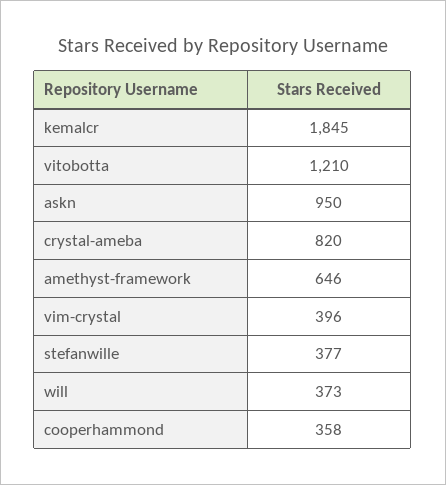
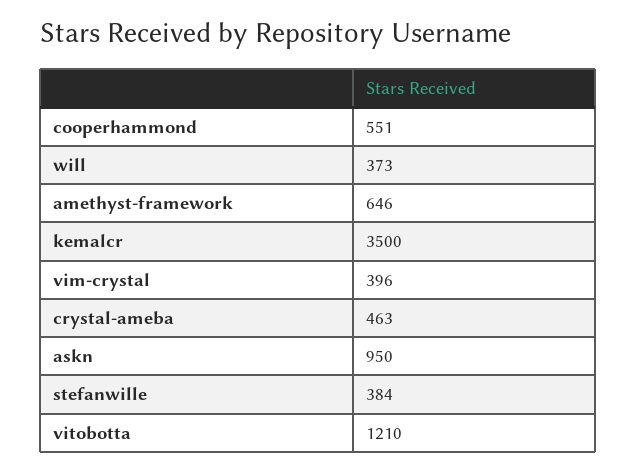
kemalcr: 1845 -> 3500
crystal-ameba: 820 -> 463
stefanwille: 377 -> 384
cooperhammond: 358 -> 551

